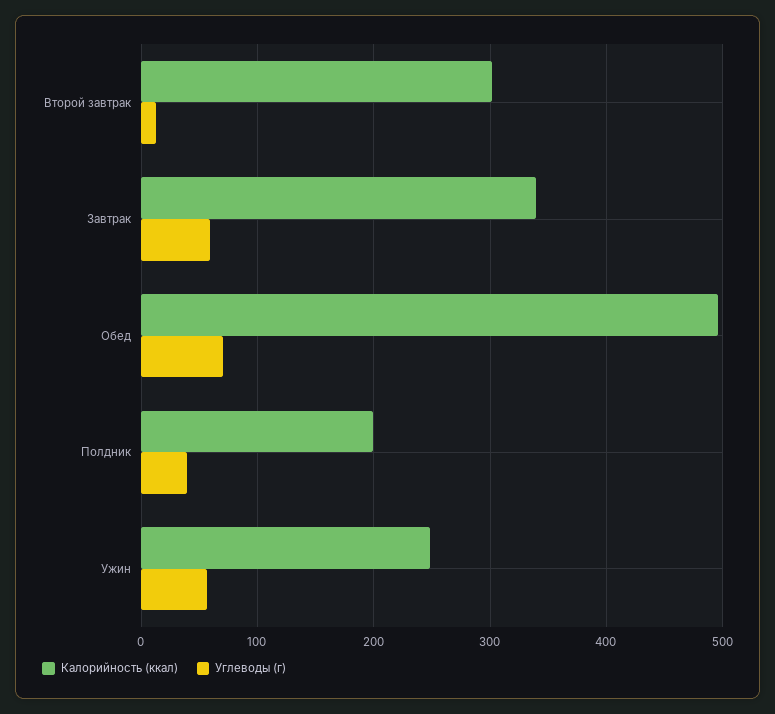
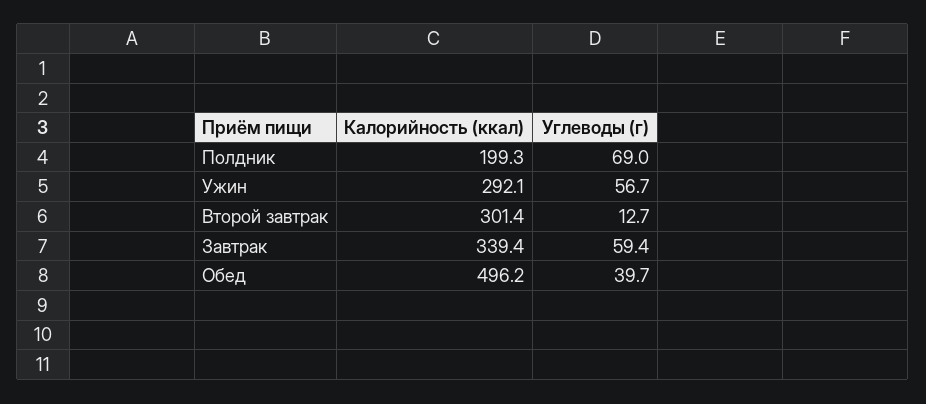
Углеводы (г), Обед: 70 -> 39.7
Углеводы (г), Полдник: 40 -> 69
Калорийность (ккал), Ужин: 250 -> 292.1

